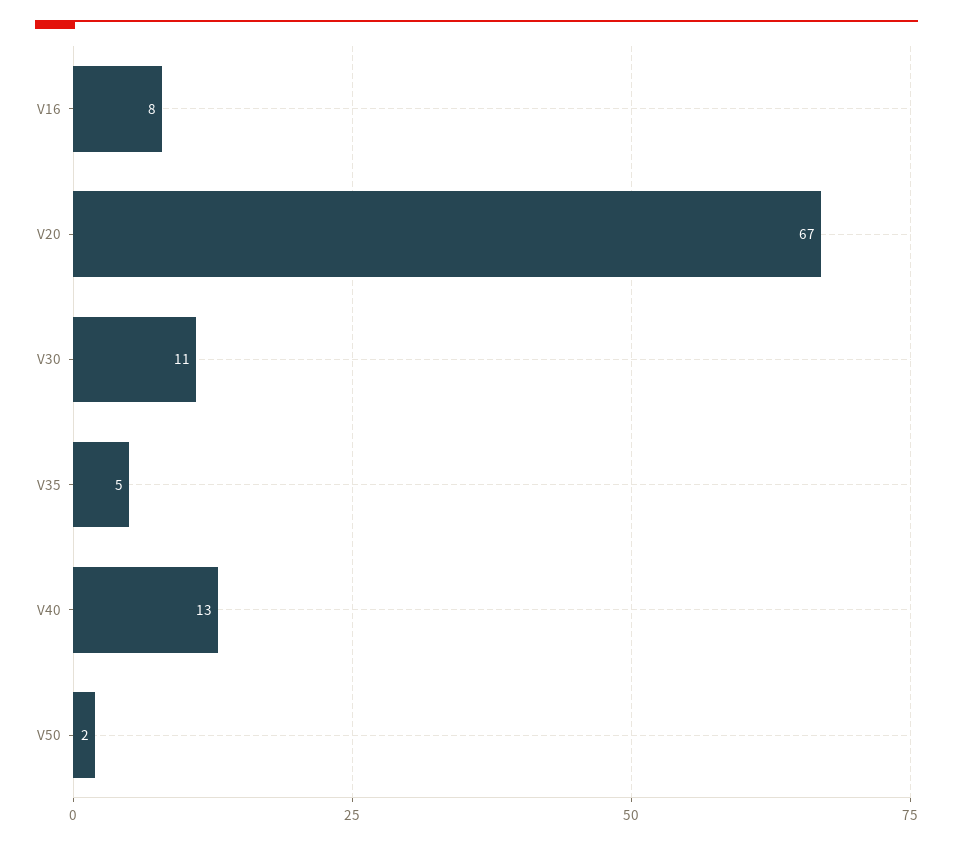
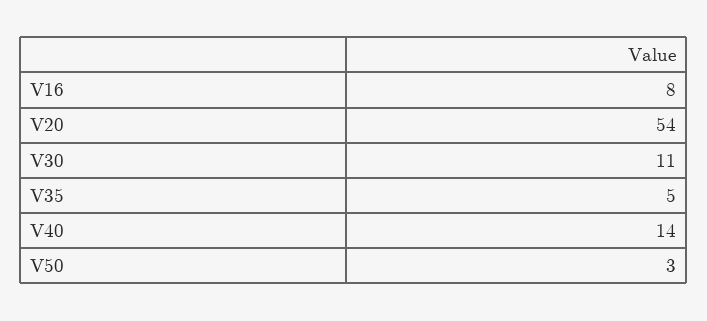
V20: 67 -> 54
V40: 13 -> 14
V50: 2 -> 3

